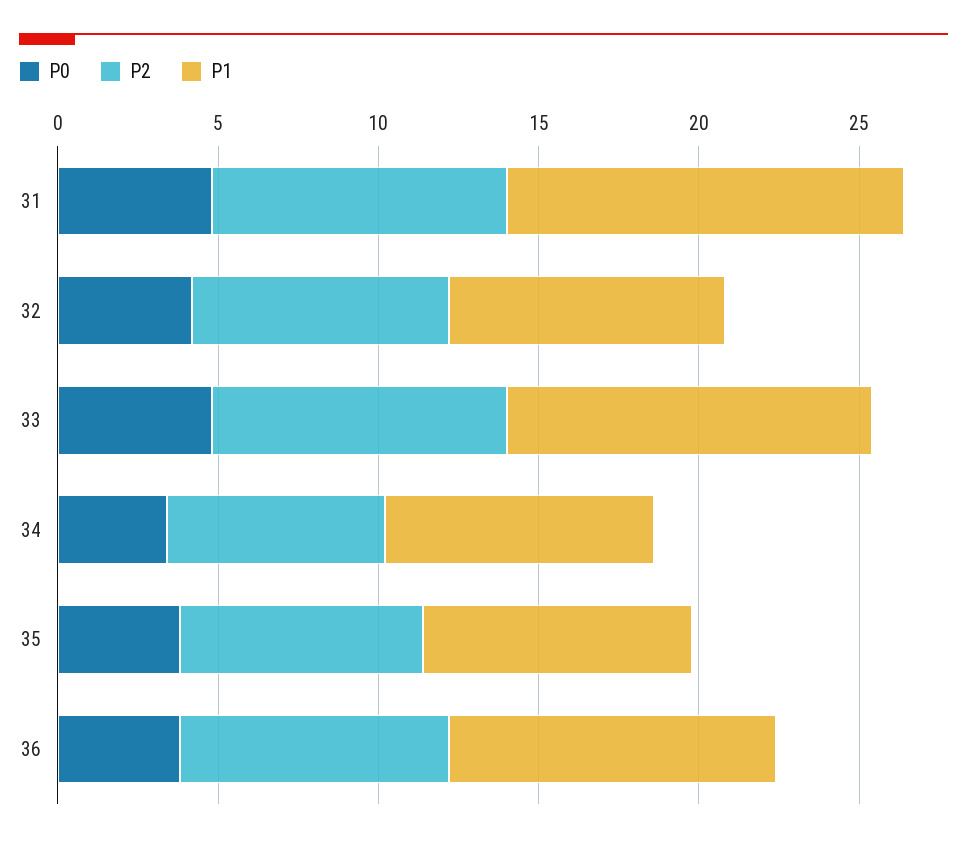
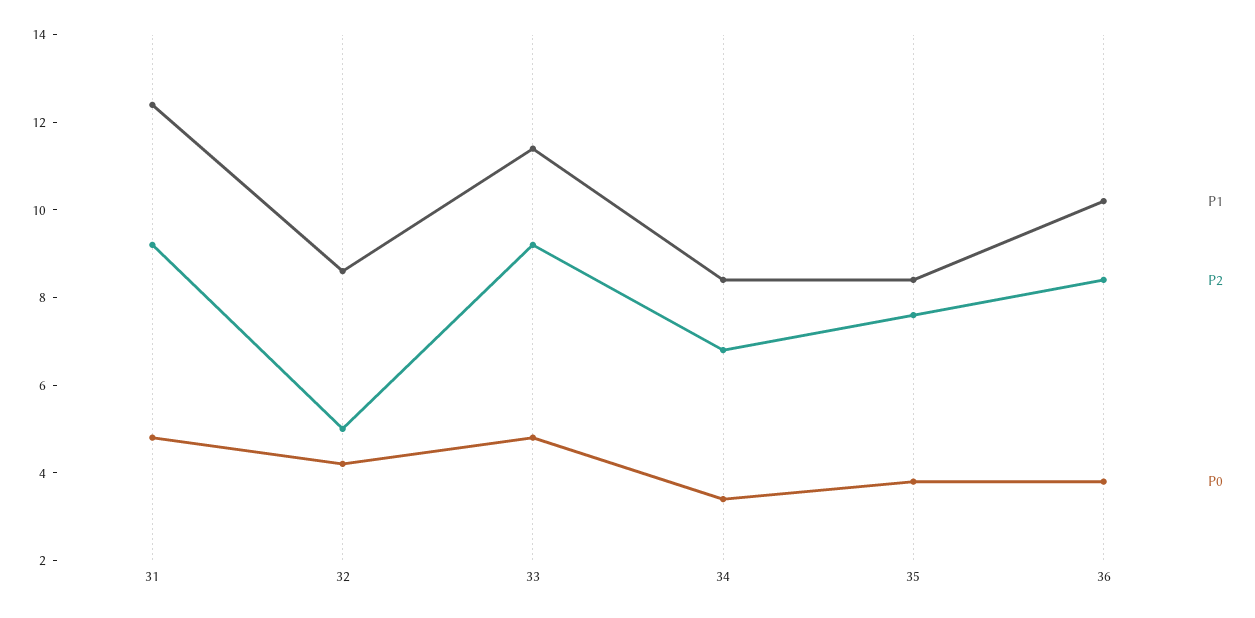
P2, 32: 8 -> 5

